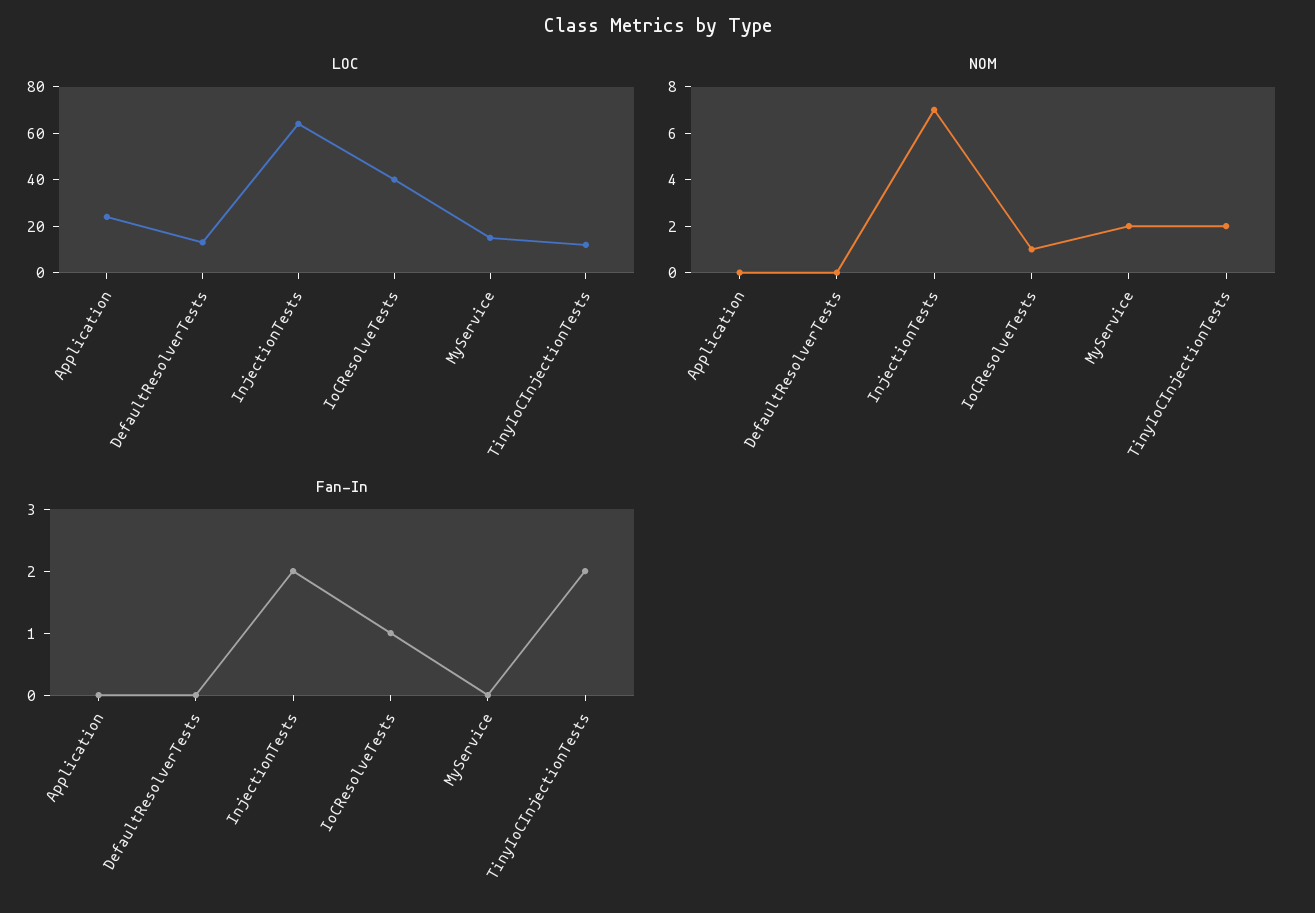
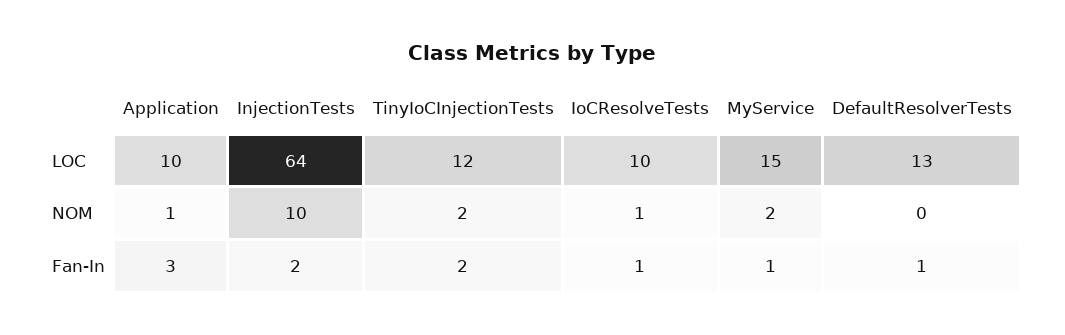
LOC, Application: 25 -> 10
LOC, IoCResolveTests: 40 -> 10
NOM, Application: 0 -> 1
NOM, InjectionTests: 7 -> 10
Fan-In, Application: 0 -> 3
Fan-In, DefaultResolverTests: 0 -> 1
Fan-In, MyService: 0 -> 1

